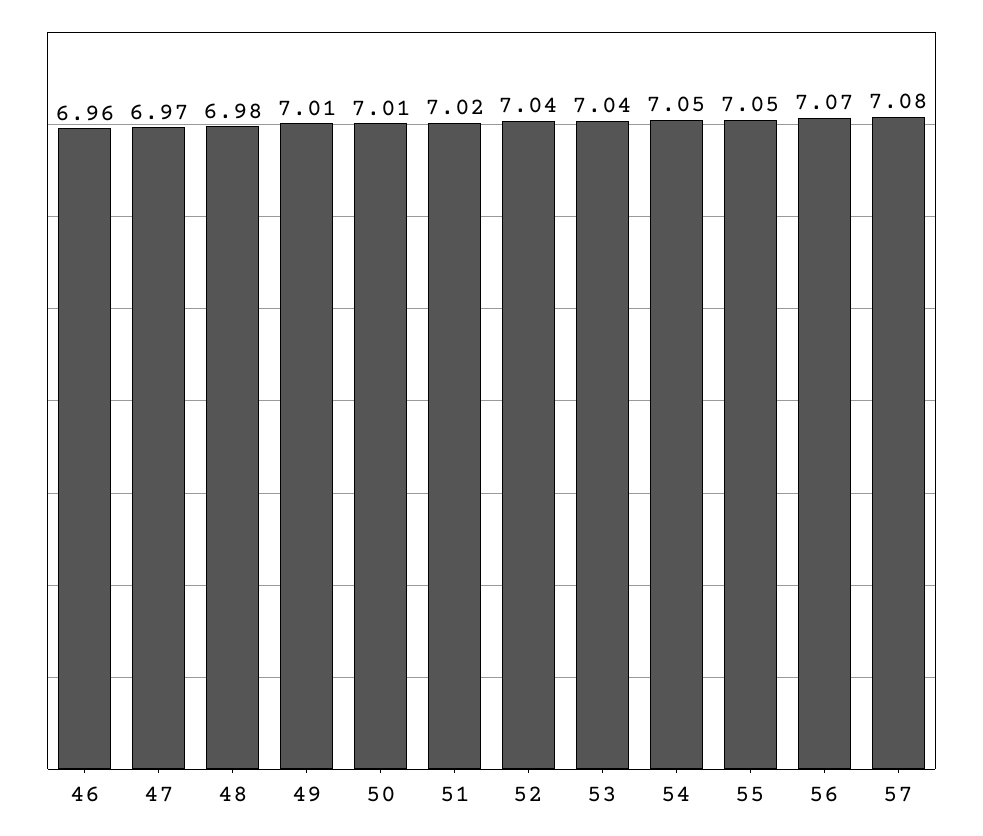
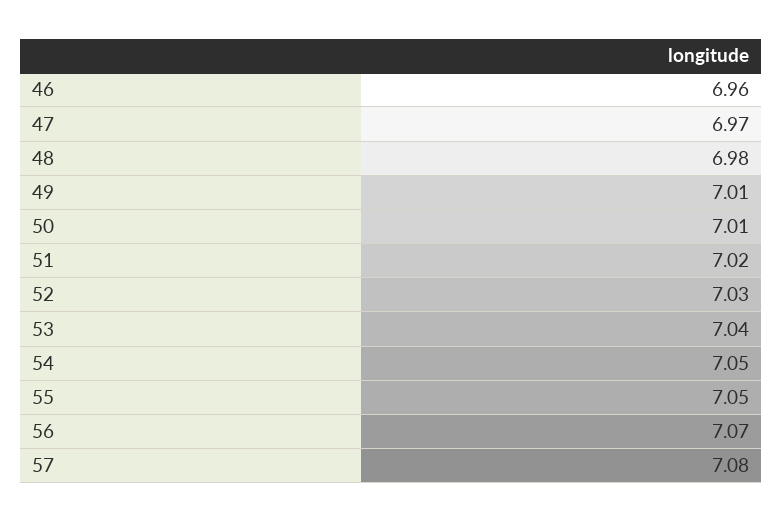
52: 7.04 -> 7.03

